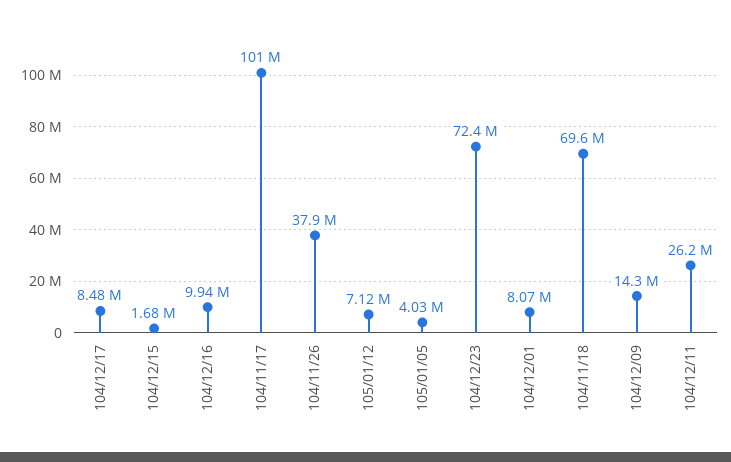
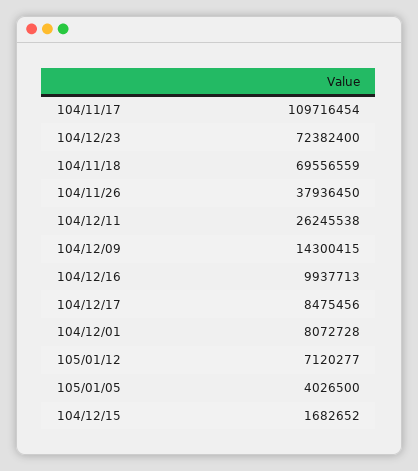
104/11/17: 101000000 -> 109716454

